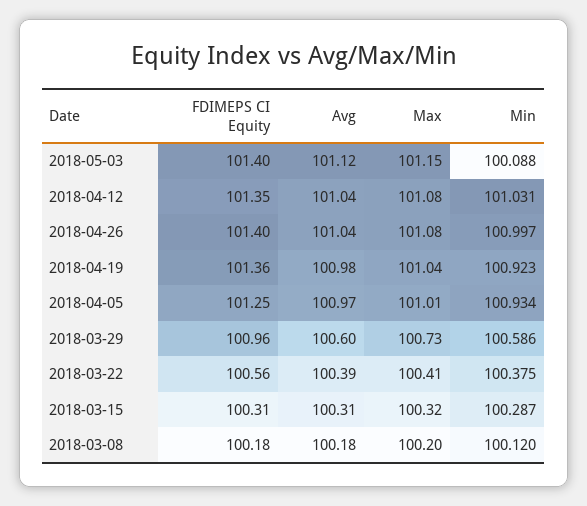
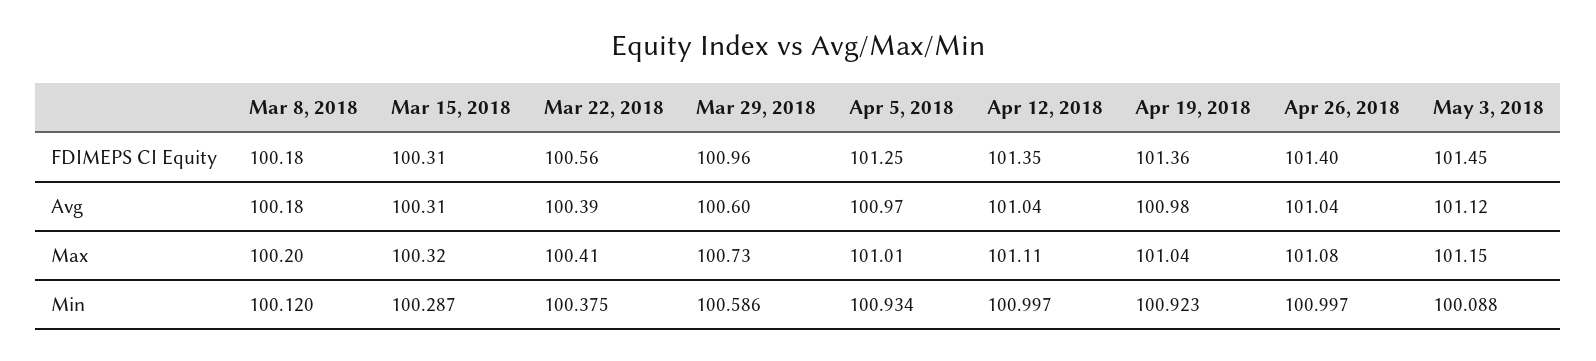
FDIMEPS CI Equity, 2018-05-03: 101.4 -> 101.45
Max, 2018-04-12: 101.08 -> 101.11
Min, 2018-04-12: 101.031 -> 100.997

